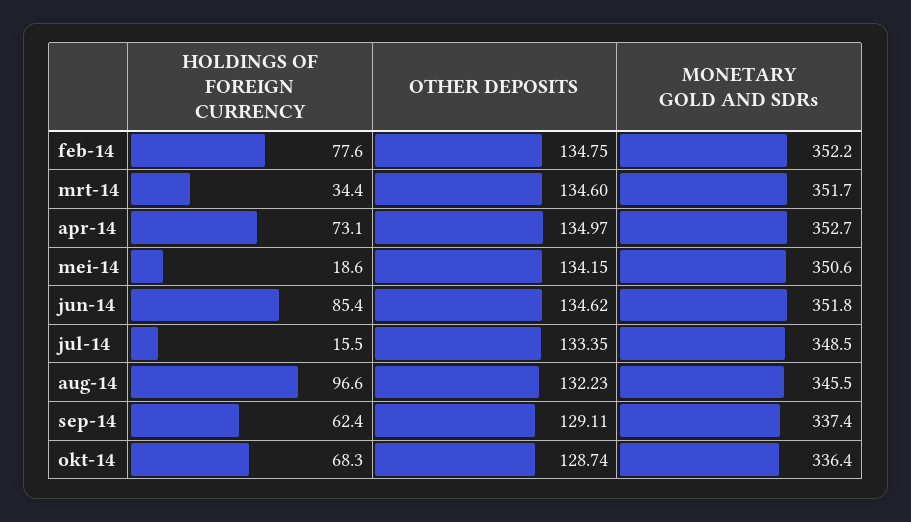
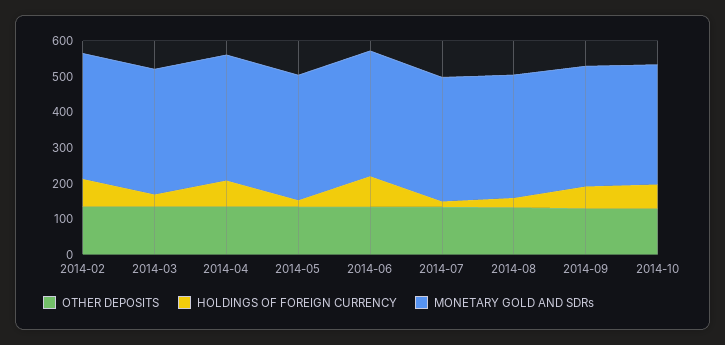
HOLDINGS OF FOREIGN CURRENCY, aug-14: 96.6 -> 25

